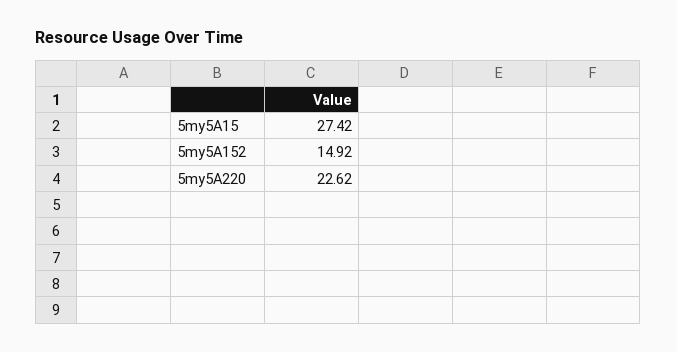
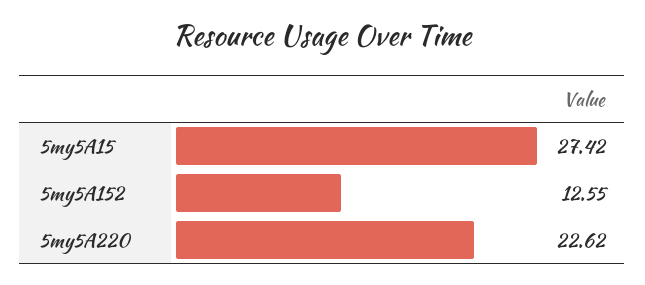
5my5A152: 14.92 -> 12.55

